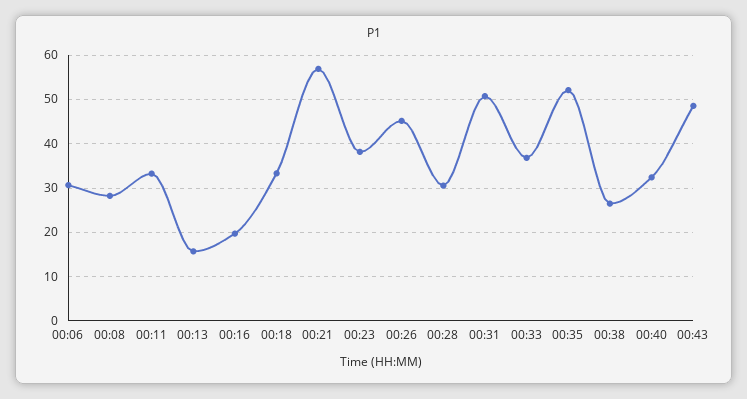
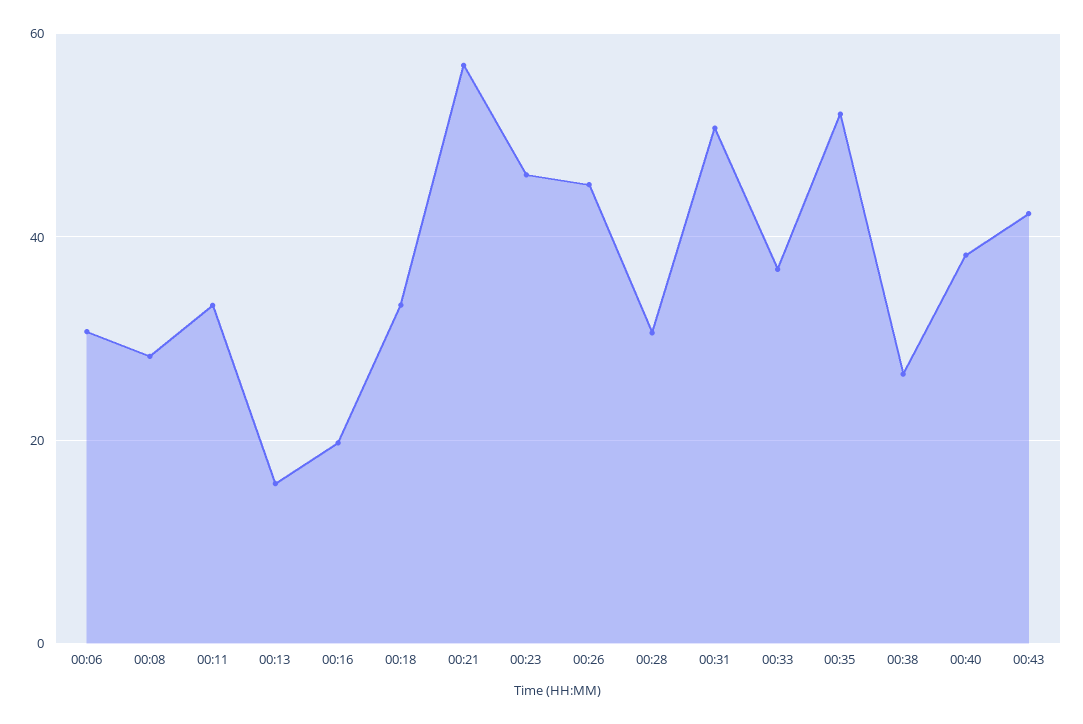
00:23: 38 -> 46
00:40: 32 -> 38
00:43: 48 -> 42

